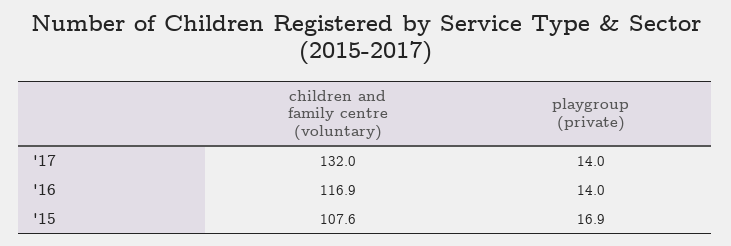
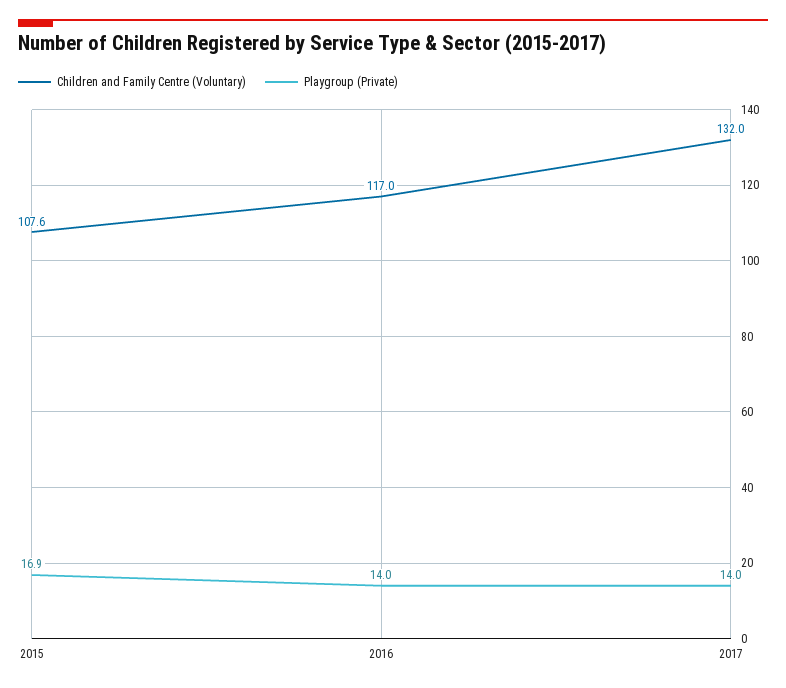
children and family centre (voluntary), '16: 116.9 -> 117

